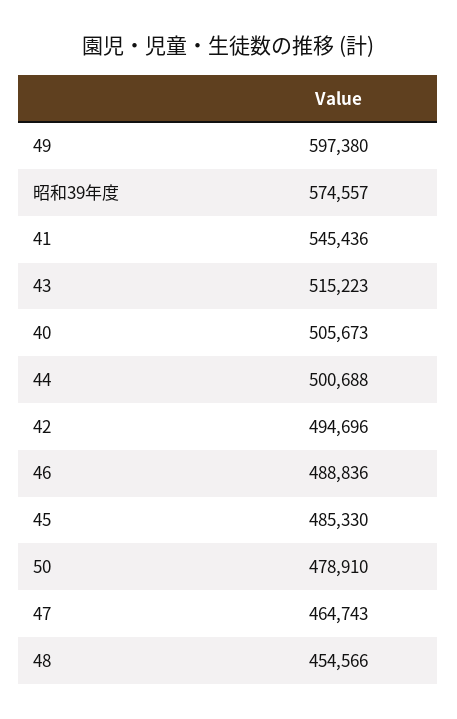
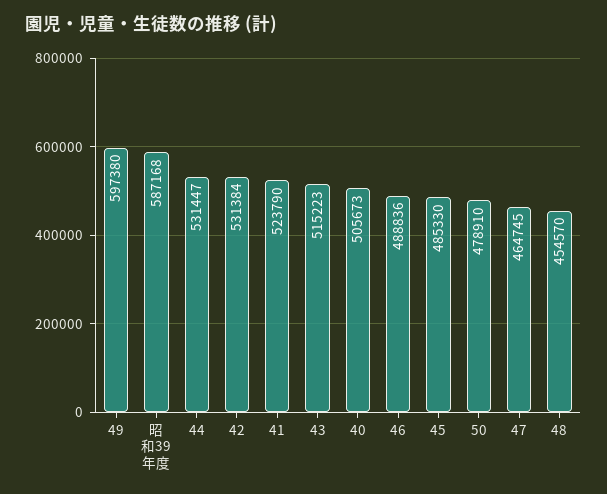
昭和39年度: 574557 -> 587168
41: 545436 -> 523790
44: 500688 -> 531447
42: 494696 -> 531384
47: 464743 -> 464745
48: 454566 -> 454570

